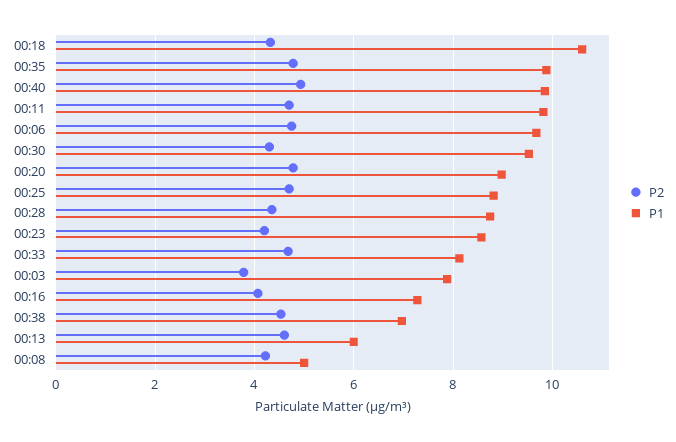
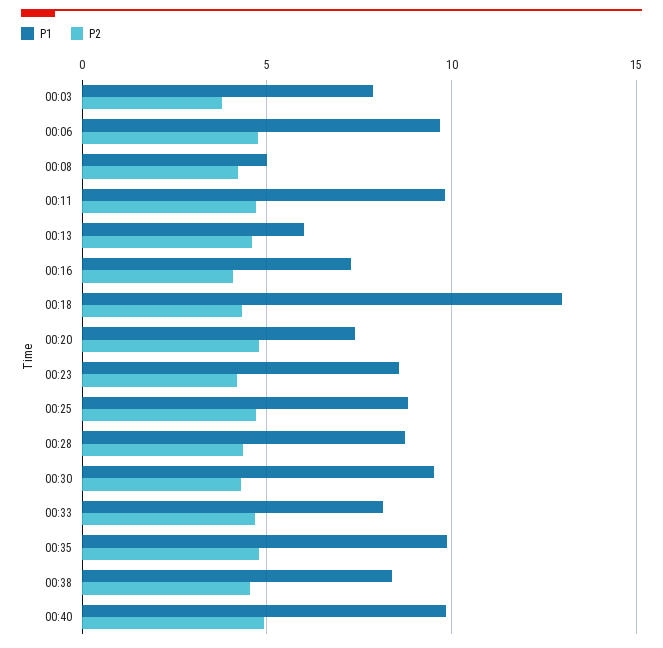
P1, 00:18: 10.6 -> 13
P1, 00:20: 9 -> 7.5
P1, 00:38: 7 -> 8.5

